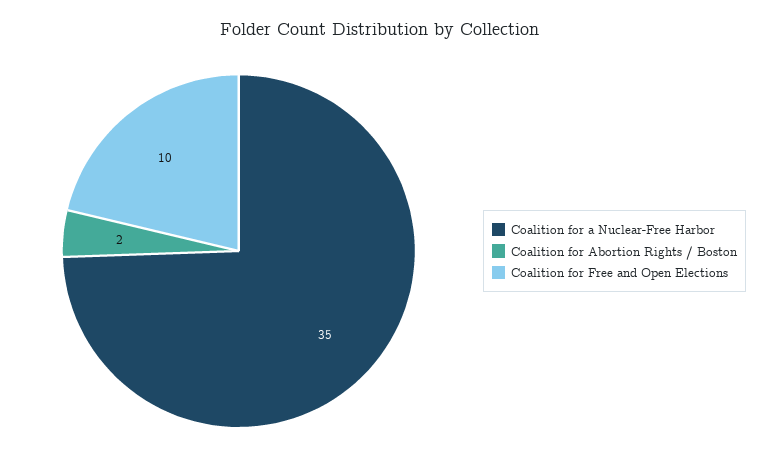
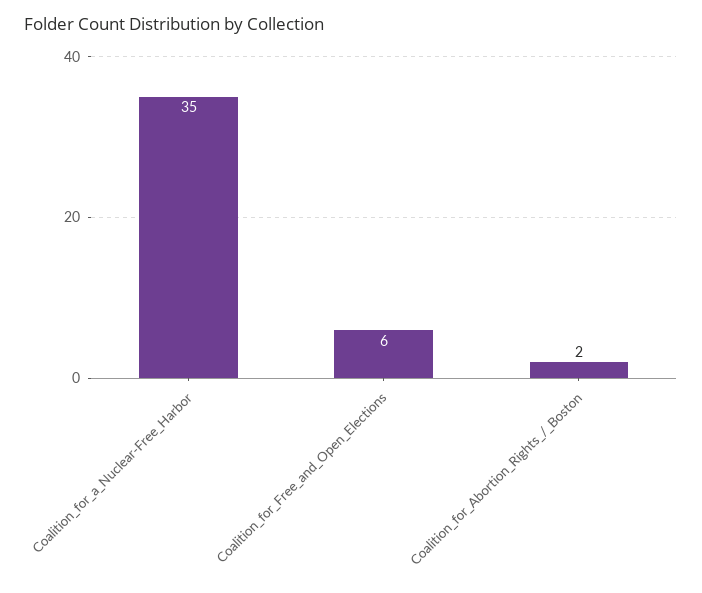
Coalition for Free and Open Elections: 10 -> 6

